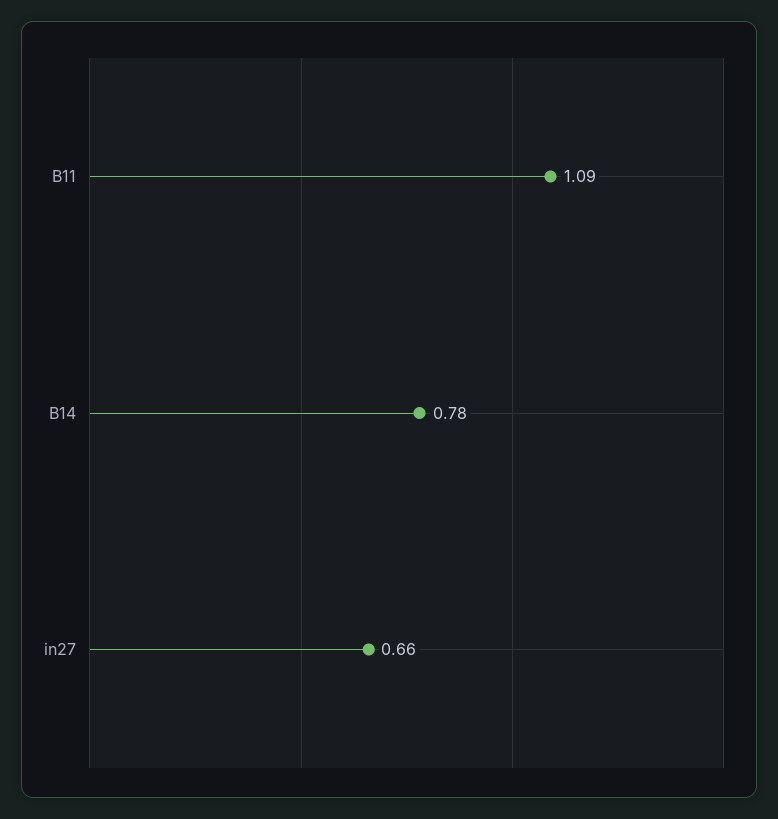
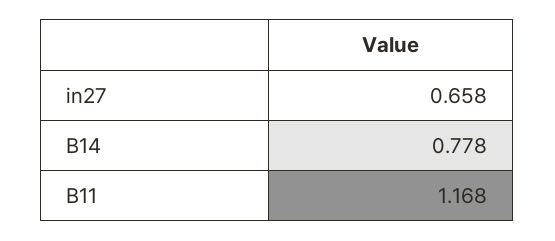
B11: 1.09 -> 1.168

